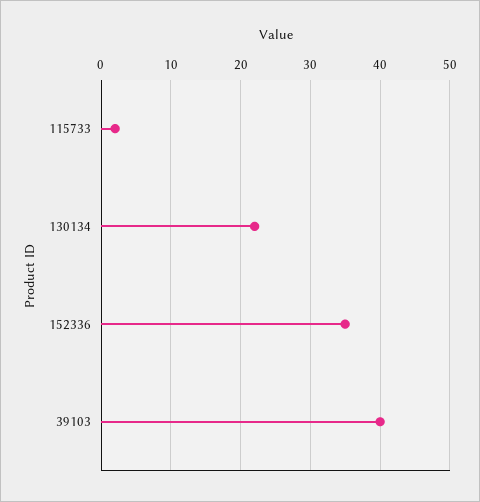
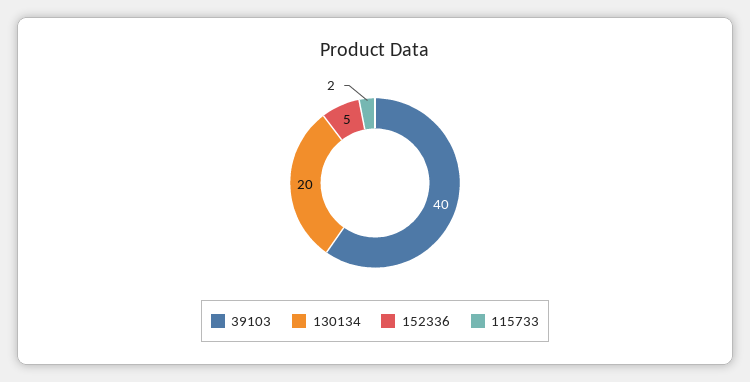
130134: 22 -> 20
152336: 35 -> 5

